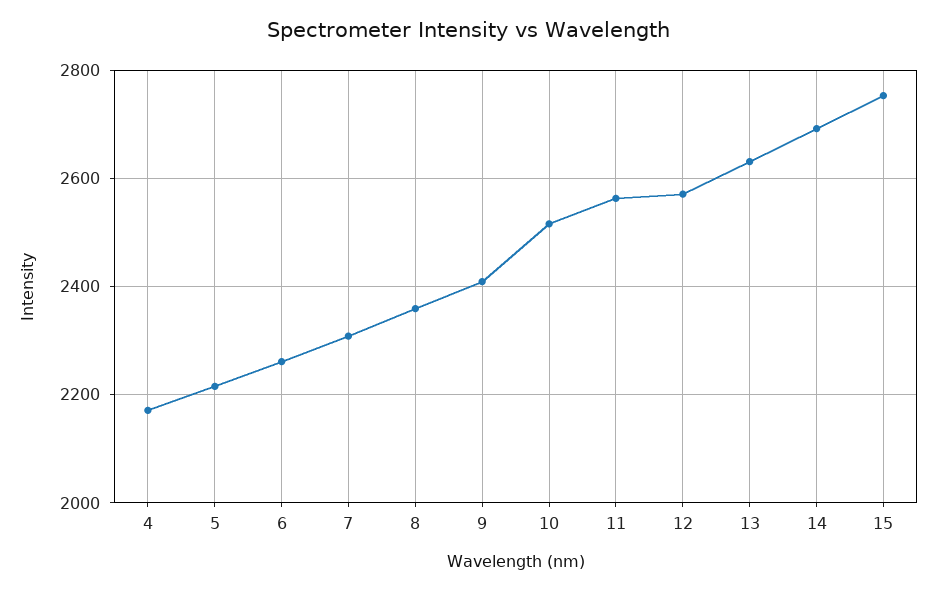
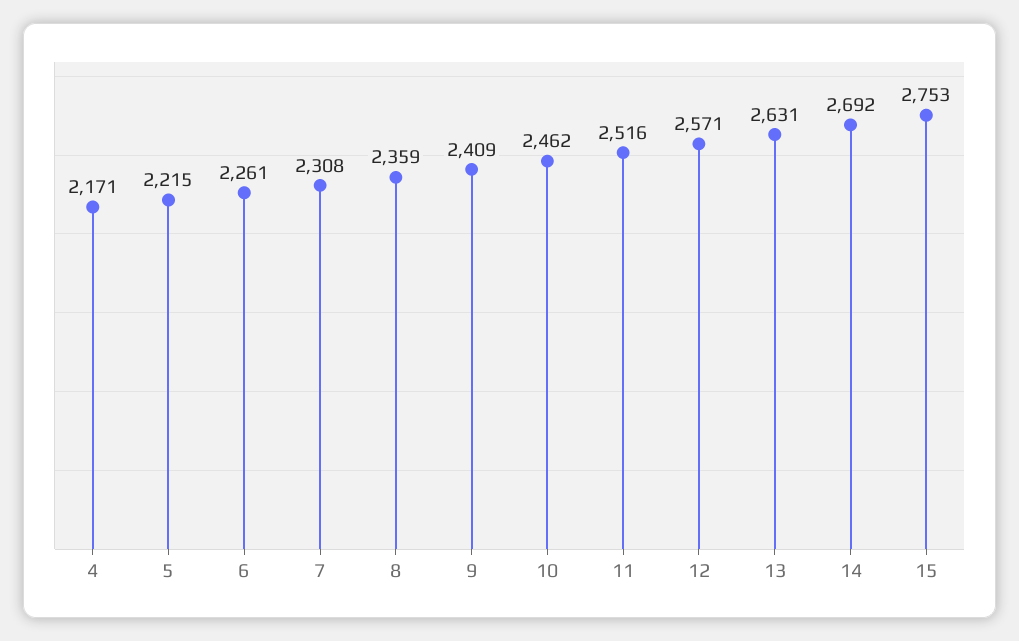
10: 2520 -> 2462
11: 2560 -> 2516

